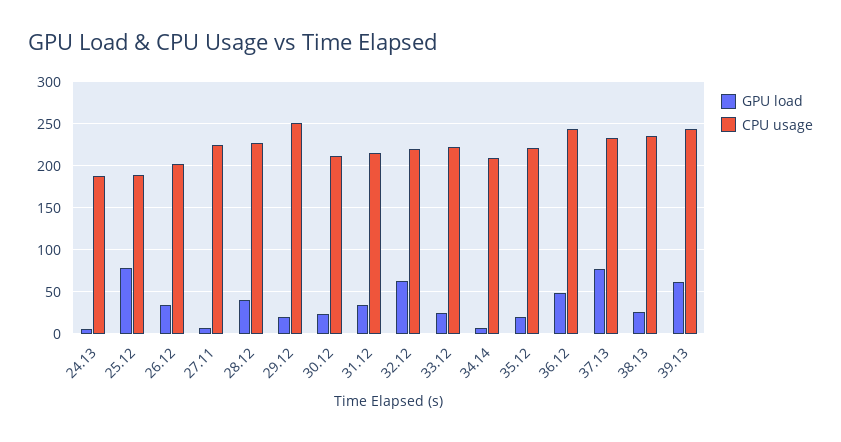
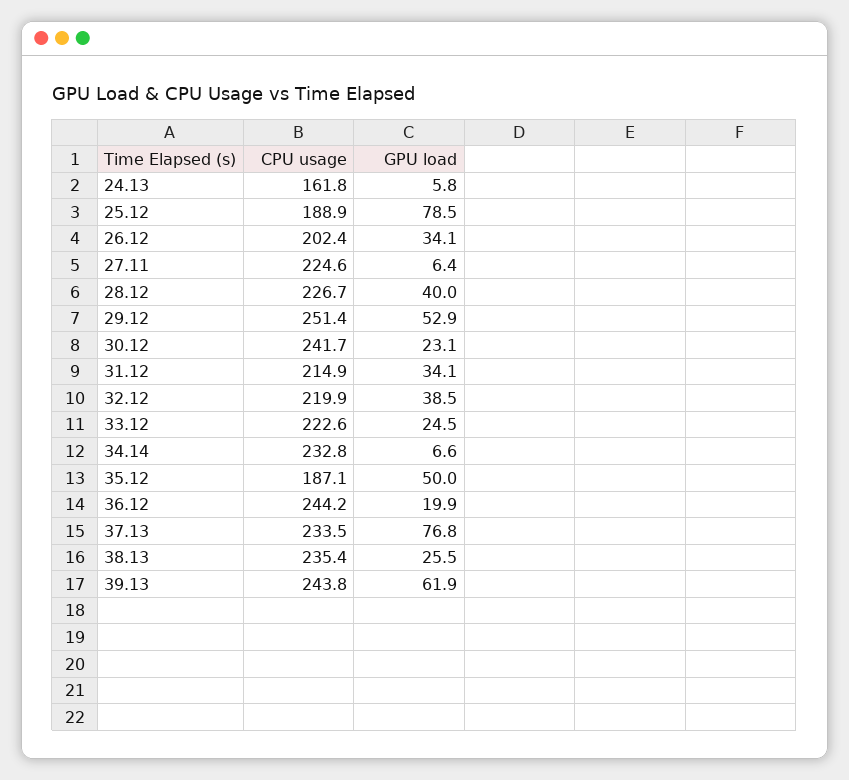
CPU usage, 24.13: 190 -> 161.8
GPU load, 29.12: 20 -> 52.9
CPU usage, 30.12: 210 -> 241.7
GPU load, 32.12: 60 -> 38.5
CPU usage, 34.14: 210 -> 232.8
GPU load, 35.12: 20 -> 50
CPU usage, 35.12: 220 -> 187.1
GPU load, 36.12: 50 -> 19.9

